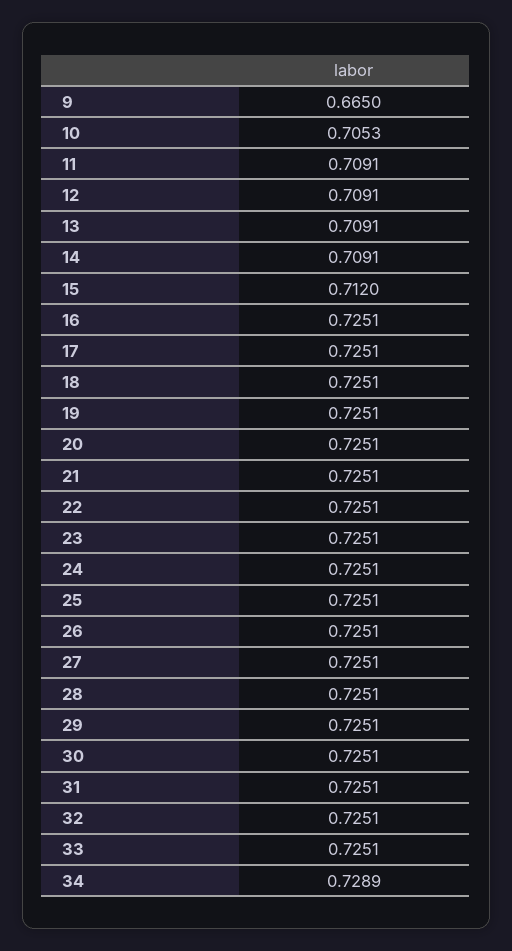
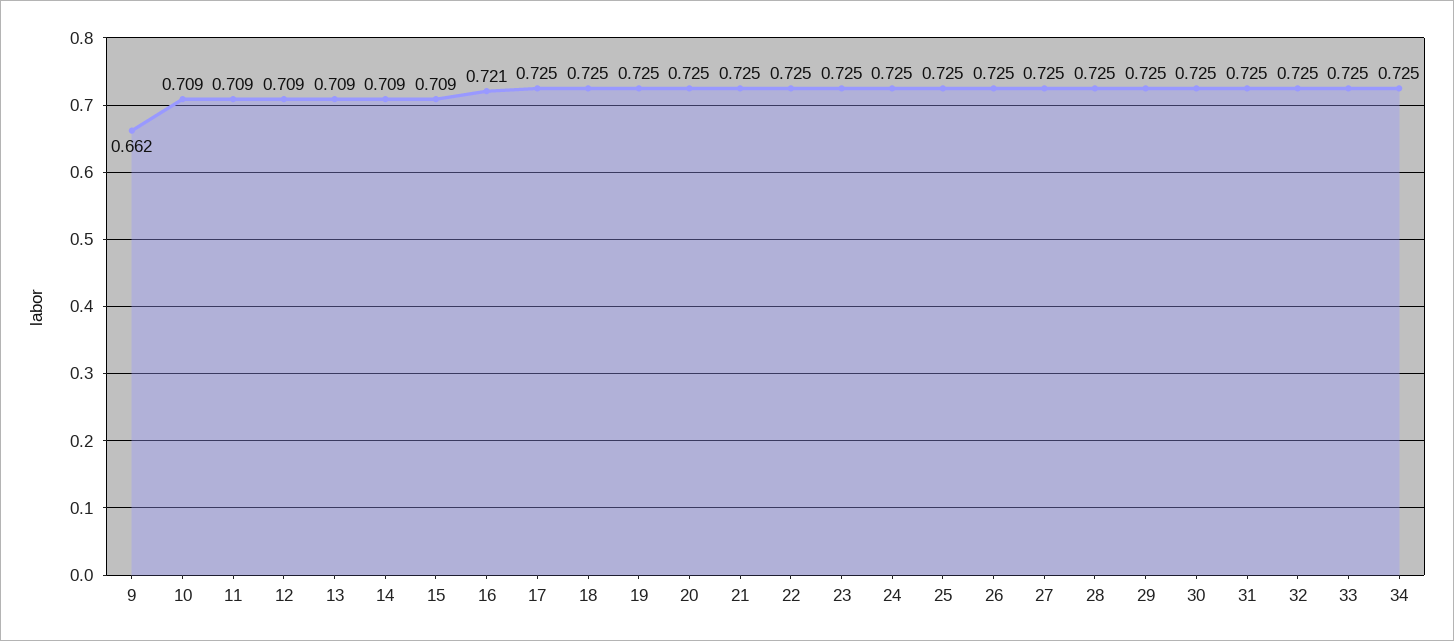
9: 0.665 -> 0.662
10: 0.7053 -> 0.709
15: 0.712 -> 0.709
16: 0.7251 -> 0.721
34: 0.7289 -> 0.725

